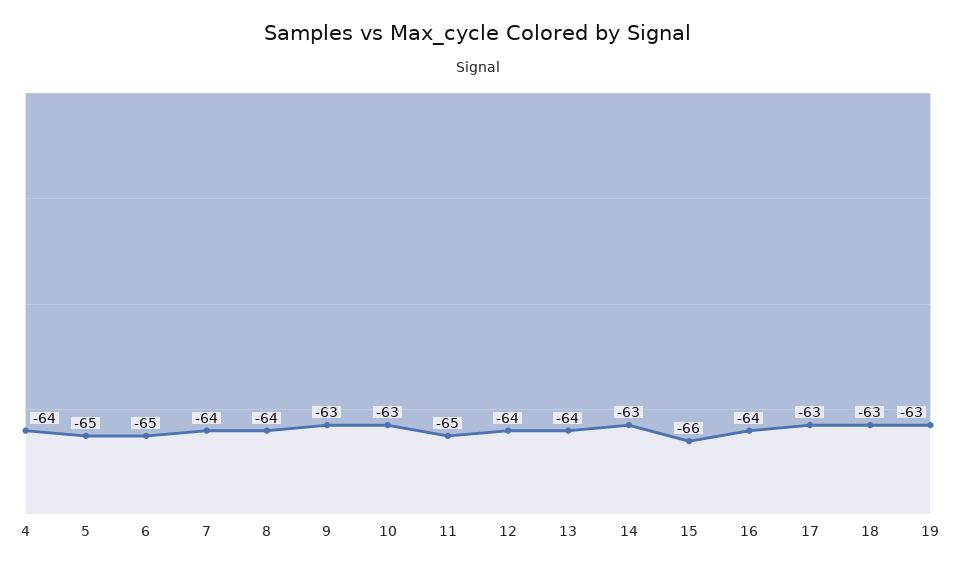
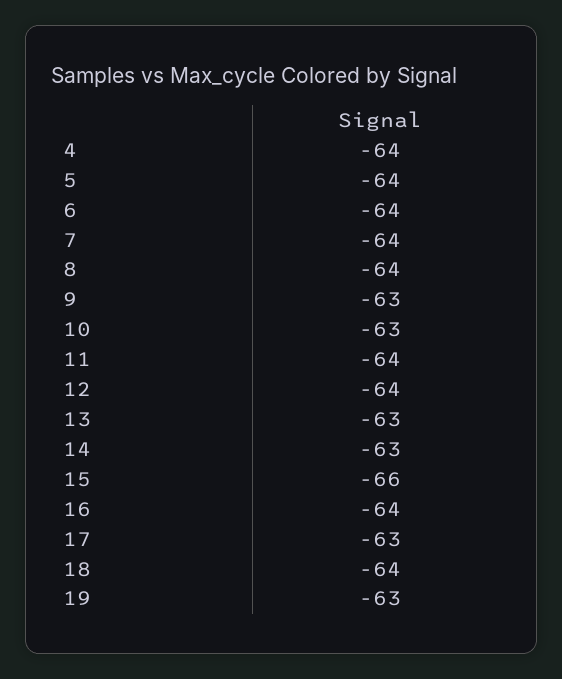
5: -65 -> -64
6: -65 -> -64
11: -65 -> -64
13: -64 -> -63
18: -63 -> -64

